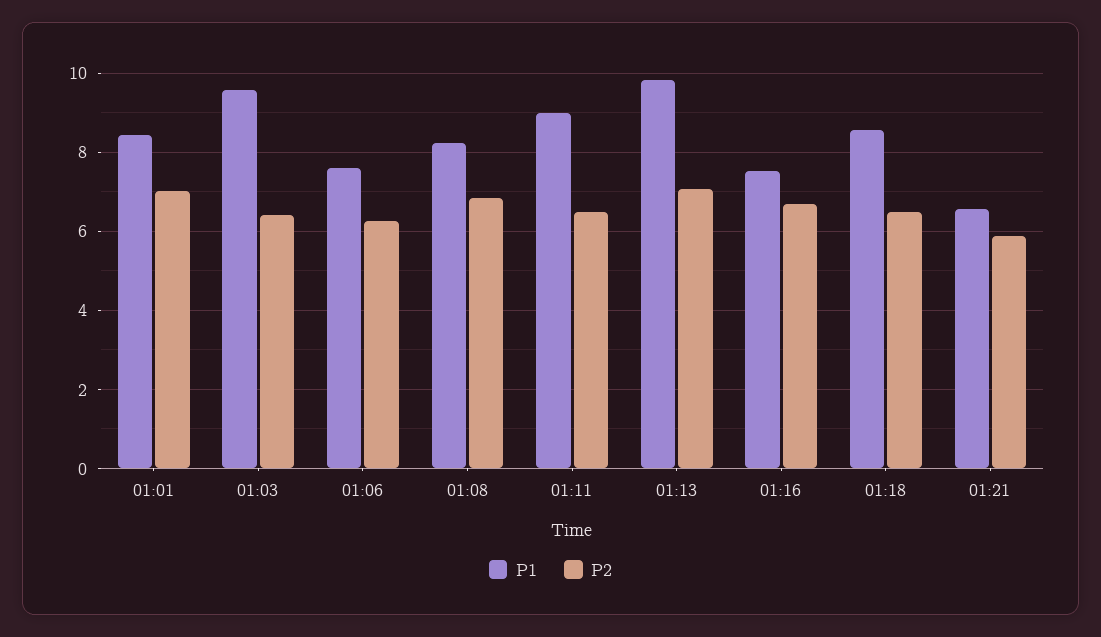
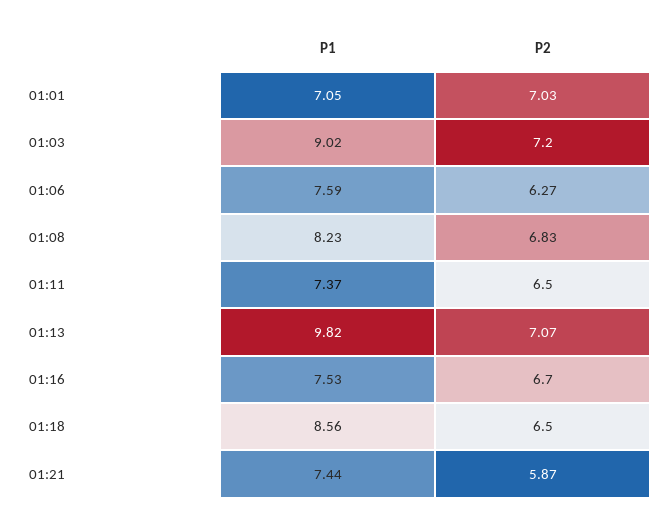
P1, 01:01: 8.4 -> 7.05
P1, 01:03: 9.6 -> 9.02
P2, 01:03: 6.4 -> 7.2
P1, 01:11: 9 -> 7.37
P1, 01:21: 6.6 -> 7.44

